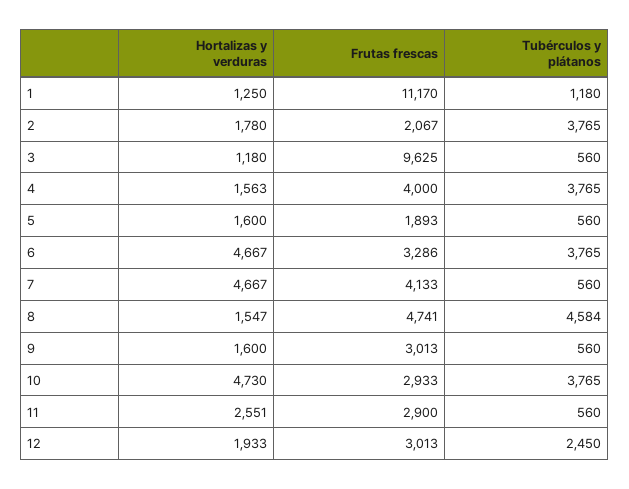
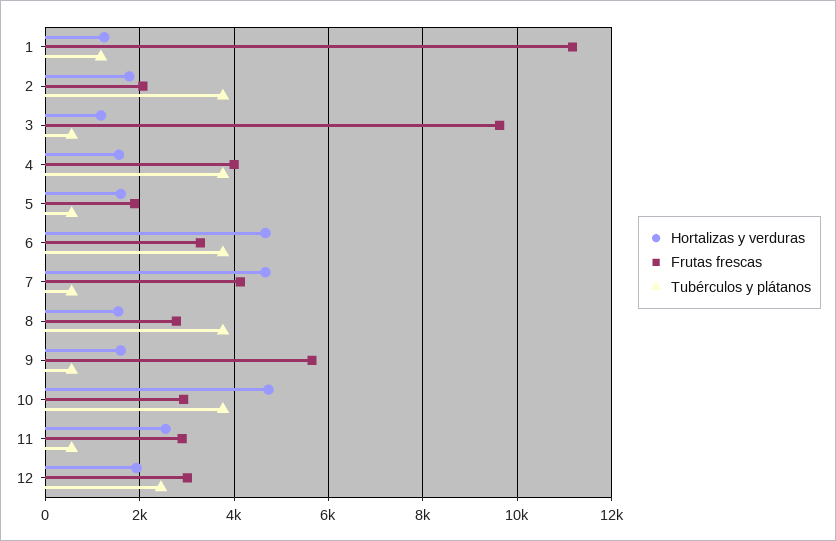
Frutas frescas, 8: 4741 -> 2800
Tubérculos y plátanos, 8: 4584 -> 3800
Frutas frescas, 9: 3013 -> 5600

